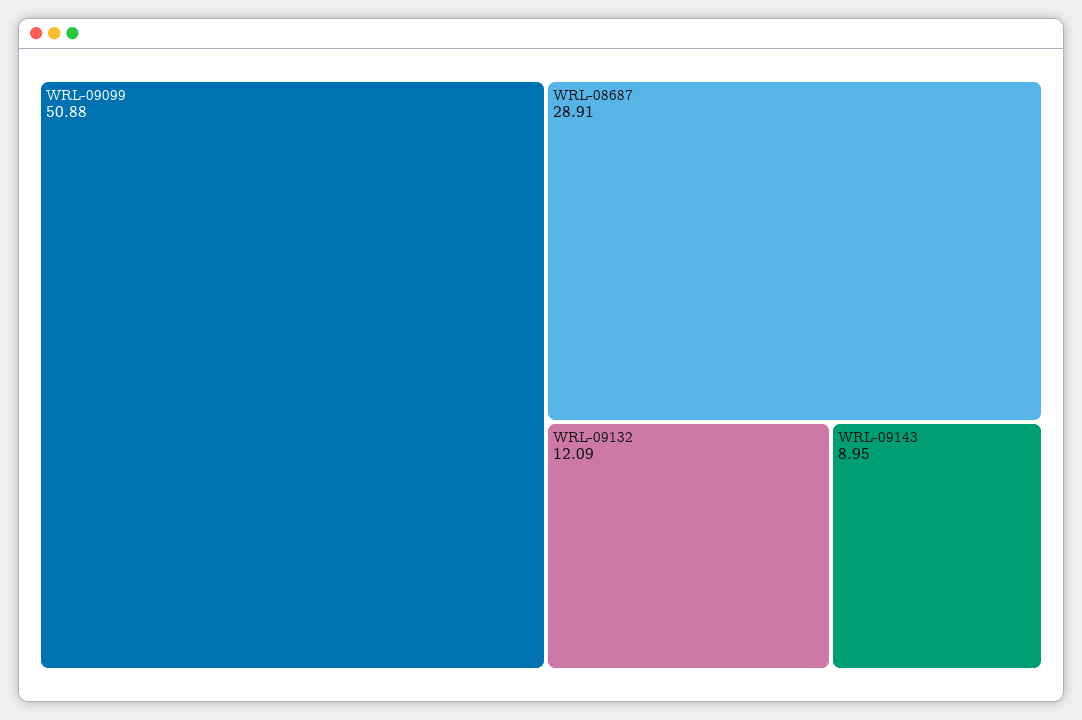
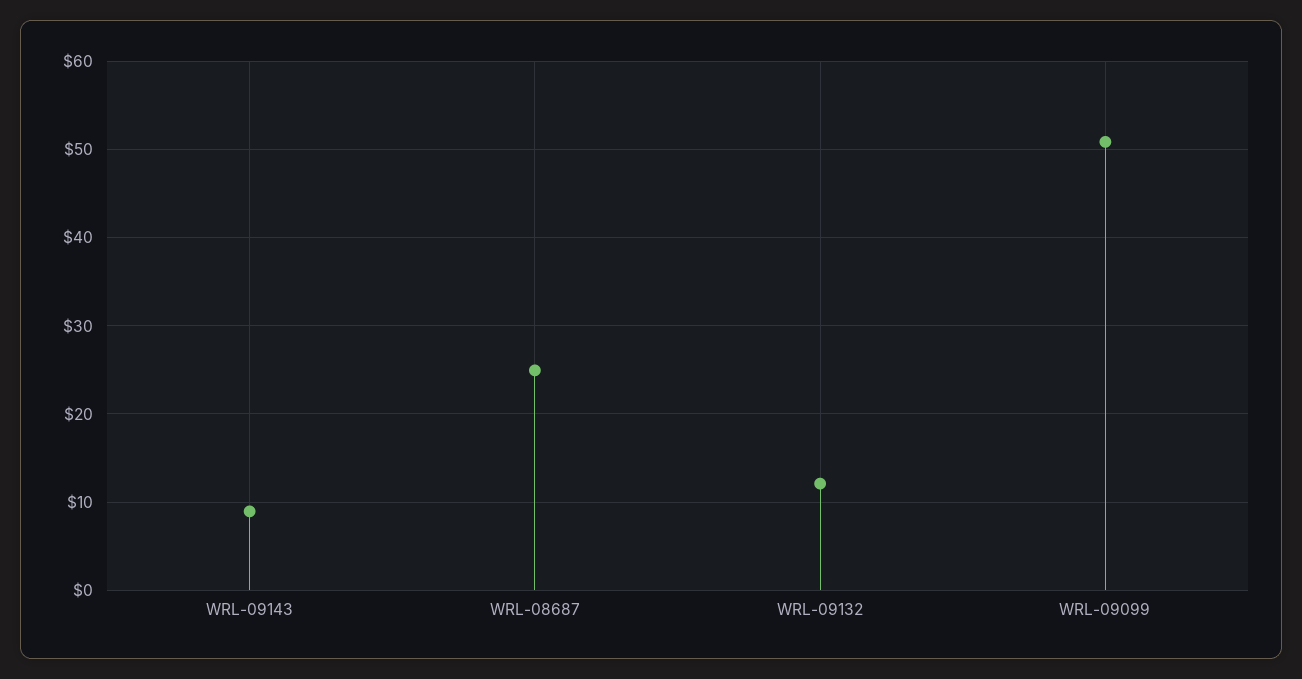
WRL-08687: 28.91 -> 25

